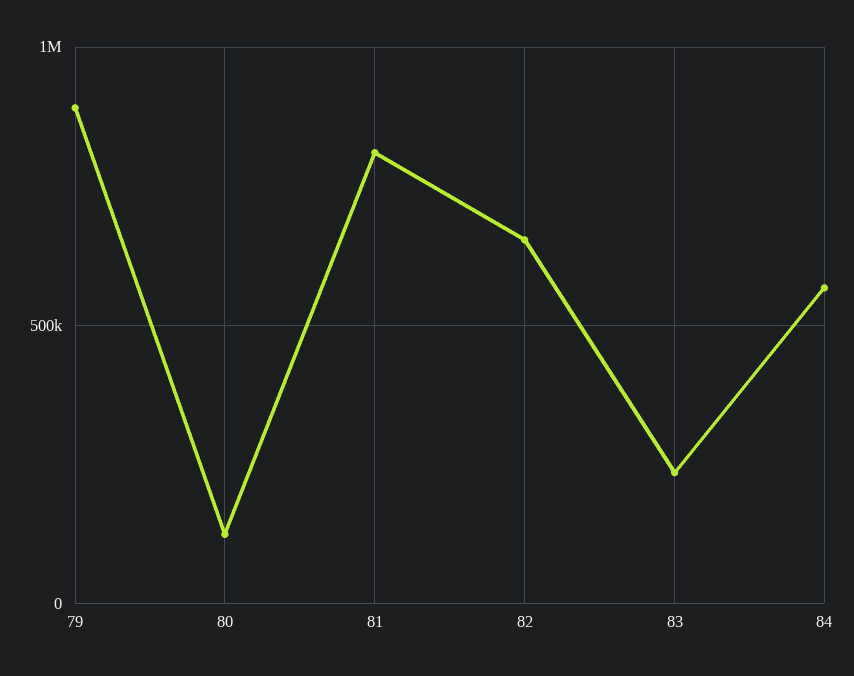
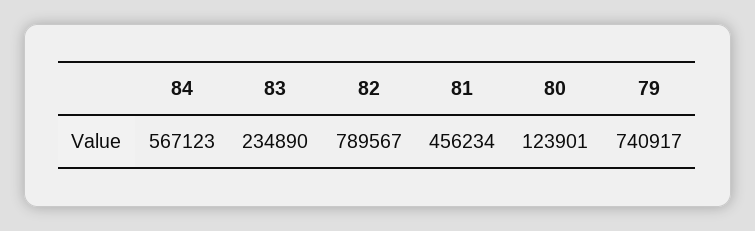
79: 900000 -> 740917
81: 800000 -> 456234
82: 650000 -> 789567

